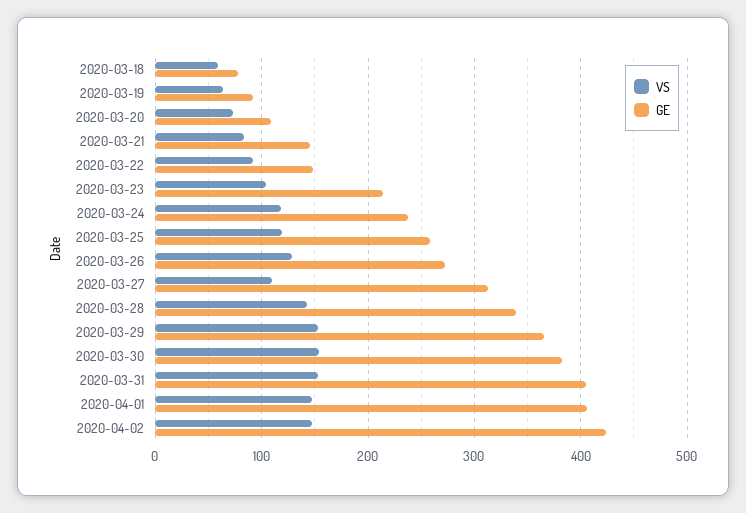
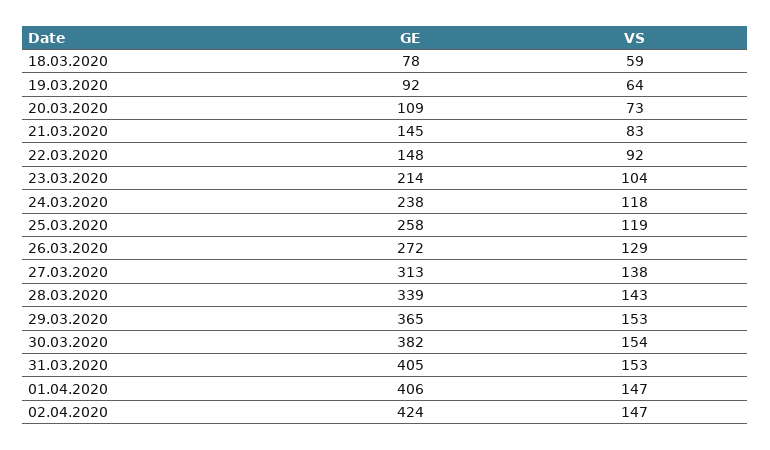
VS, 2020-03-27: 110 -> 138

